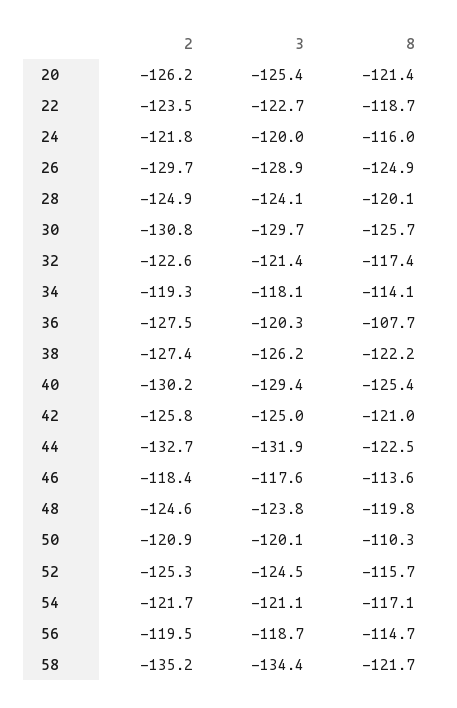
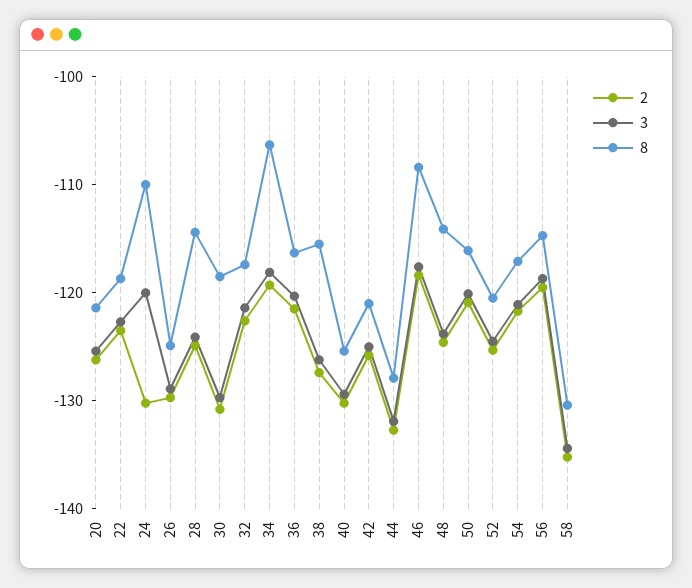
2, 24: -121.8 -> -130
8, 24: -116 -> -110
8, 28: -120.1 -> -114
8, 30: -125.7 -> -118
8, 34: -114.1 -> -106
2, 36: -127.5 -> -122
8, 36: -107.7 -> -116
8, 38: -122.2 -> -116
8, 44: -122.5 -> -128
8, 46: -113.6 -> -108
8, 48: -119.8 -> -114
8, 50: -110.3 -> -116
8, 52: -115.7 -> -120
8, 58: -121.7 -> -130

